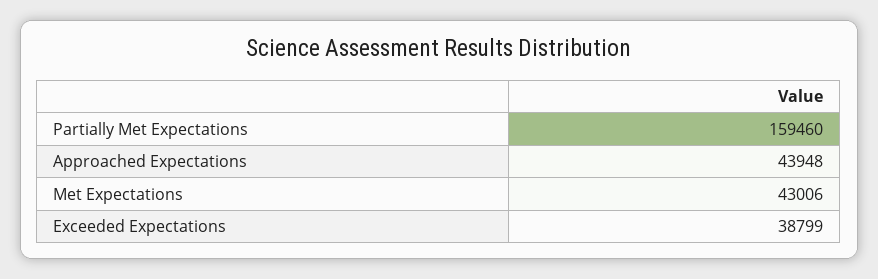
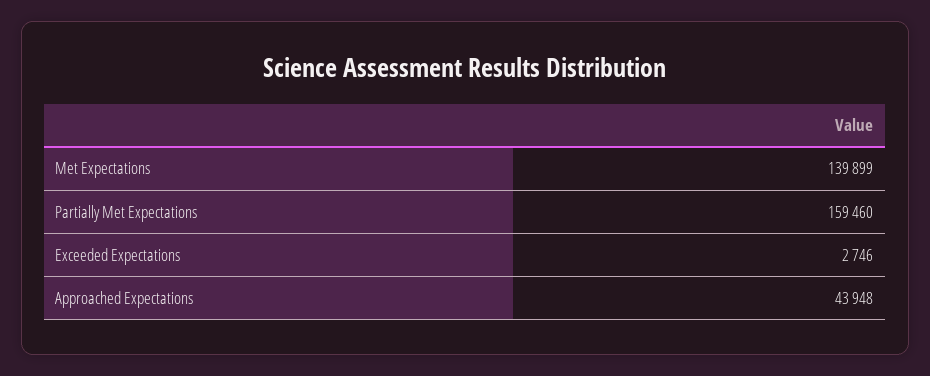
Met Expectations: 43006 -> 139899
Exceeded Expectations: 38799 -> 2746

